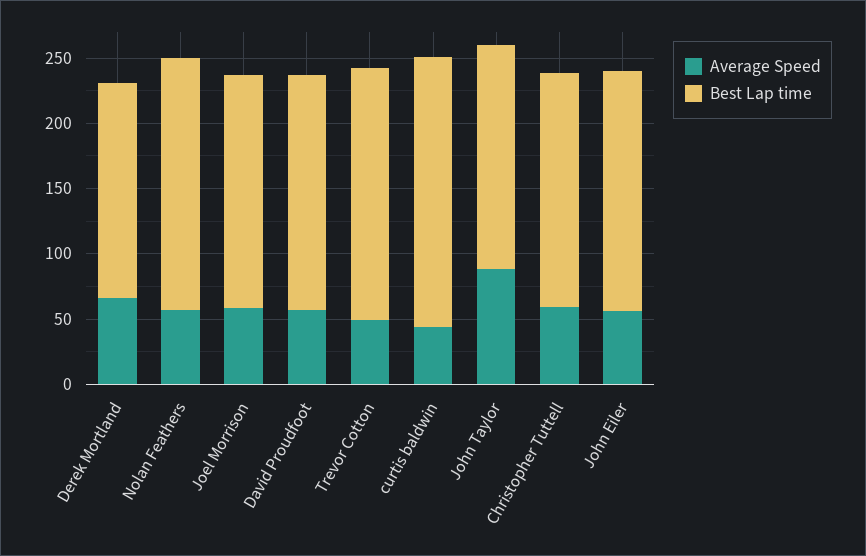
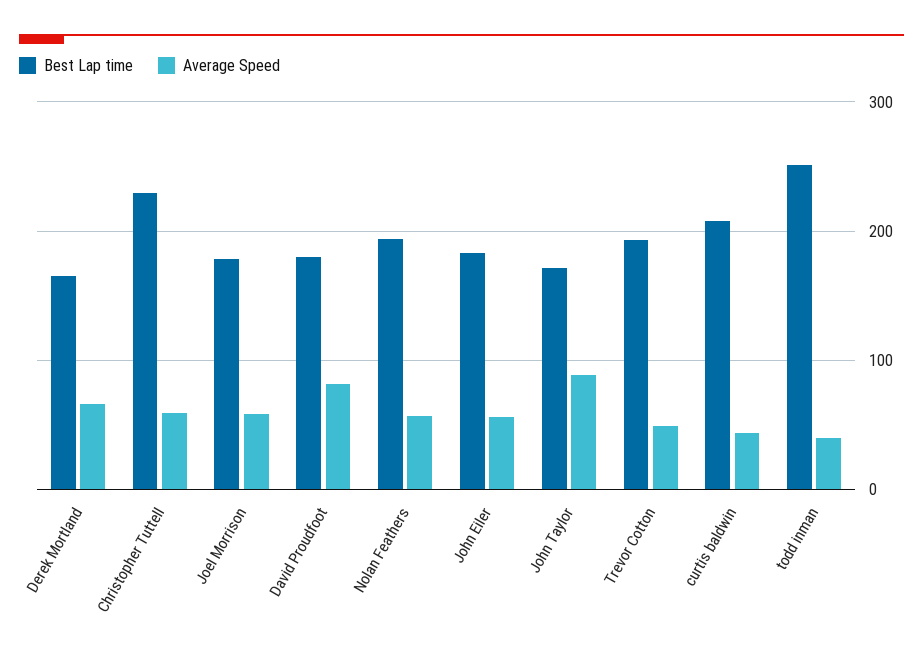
Average Speed, David Proudfoot: 60 -> 80
Best Lap time, Christopher Tuttell: 180 -> 230
Best Lap time, todd inman: none -> 250
Average Speed, todd inman: none -> 40

